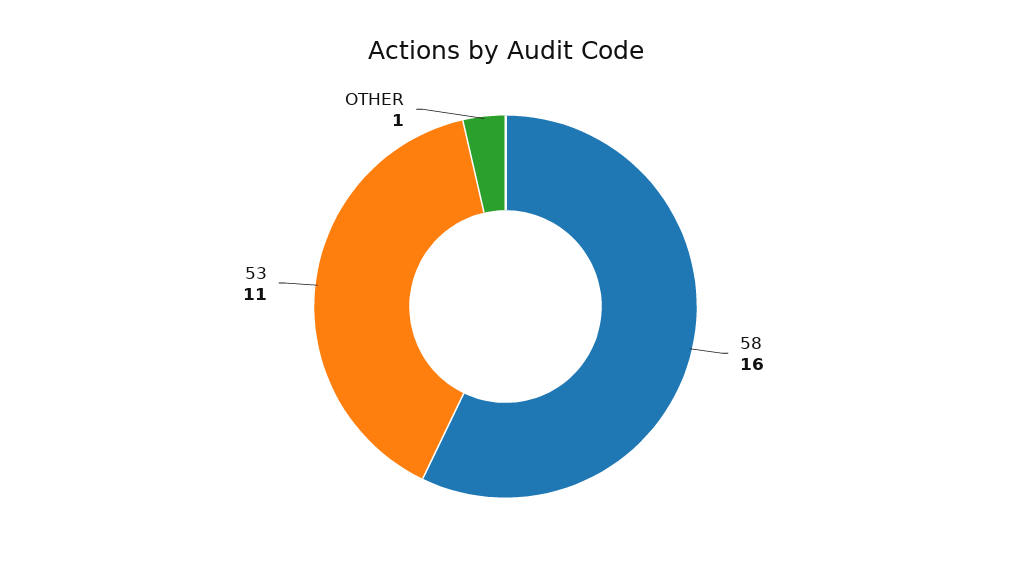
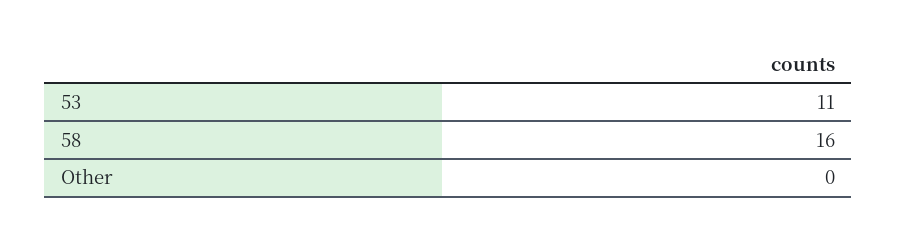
OTHER: 1 -> 0

